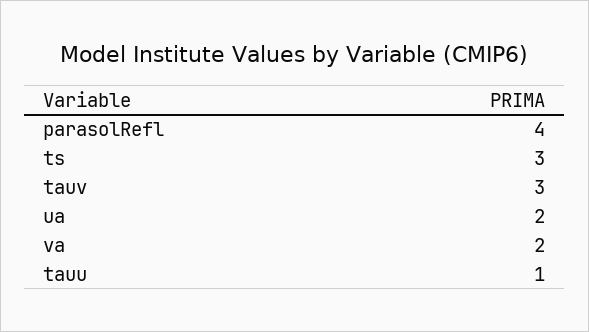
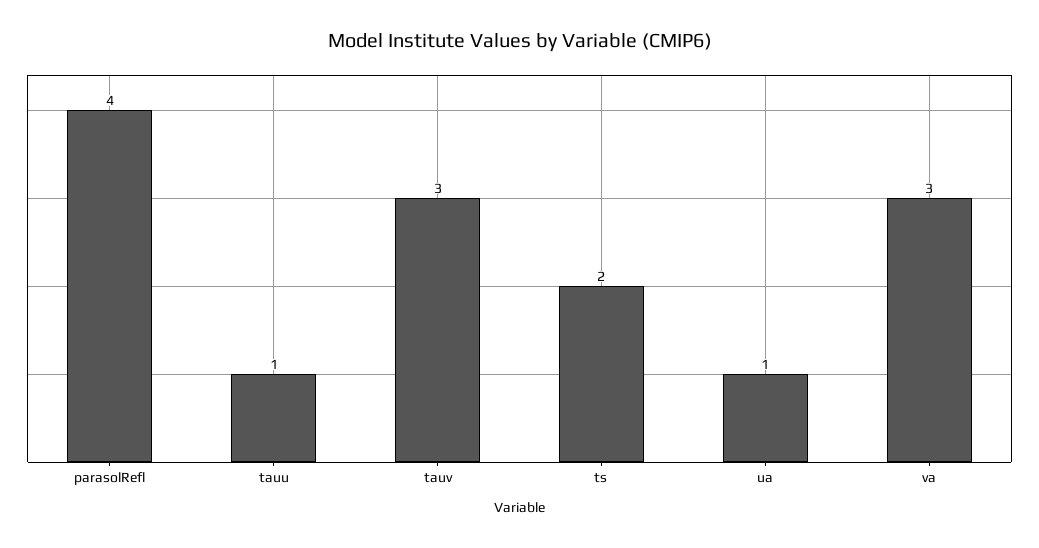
ts: 3 -> 2
ua: 2 -> 1
va: 2 -> 3

